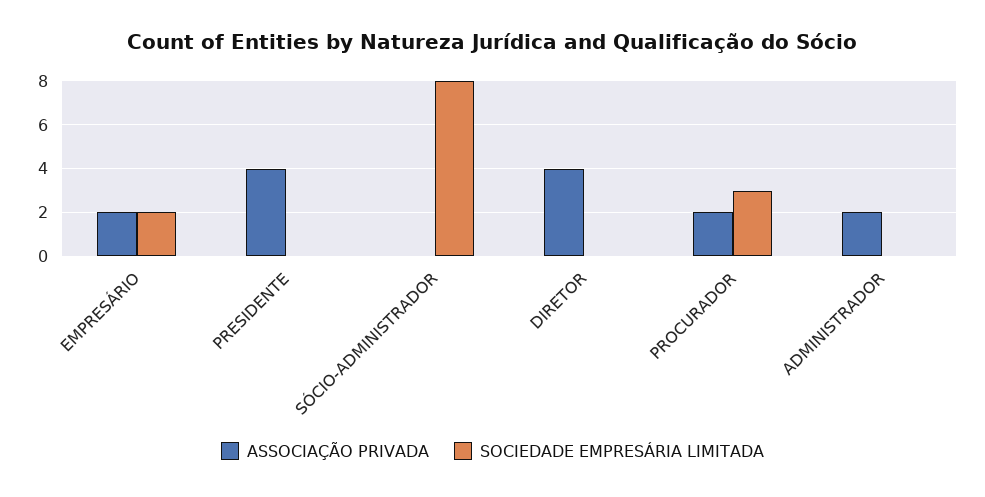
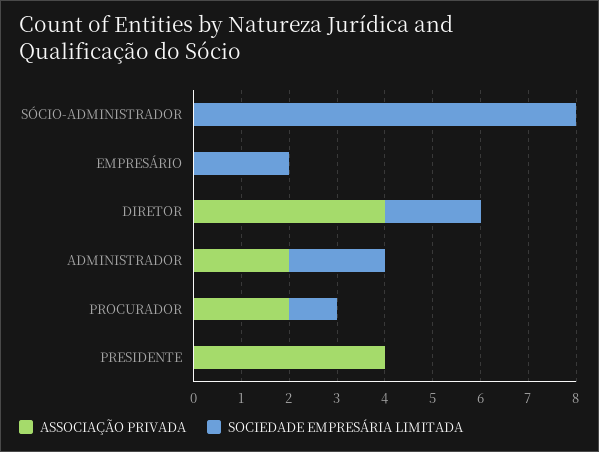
ASSOCIAÇÃO PRIVADA, EMPRESÁRIO: 2 -> 0
SOCIEDADE EMPRESÁRIA LIMITADA, DIRETOR: 0 -> 2
SOCIEDADE EMPRESÁRIA LIMITADA, PROCURADOR: 3 -> 1
SOCIEDADE EMPRESÁRIA LIMITADA, ADMINISTRADOR: 0 -> 2

